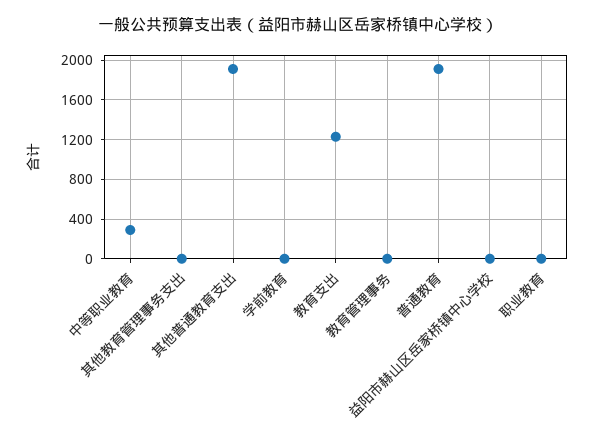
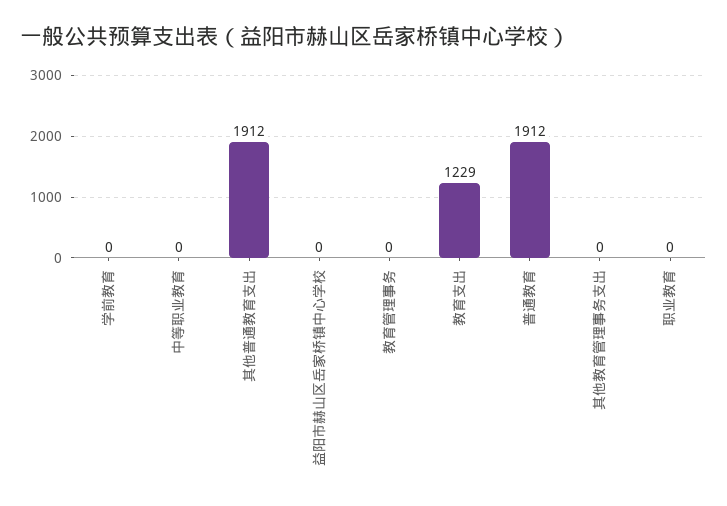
中等职业教育: 300 -> 0

